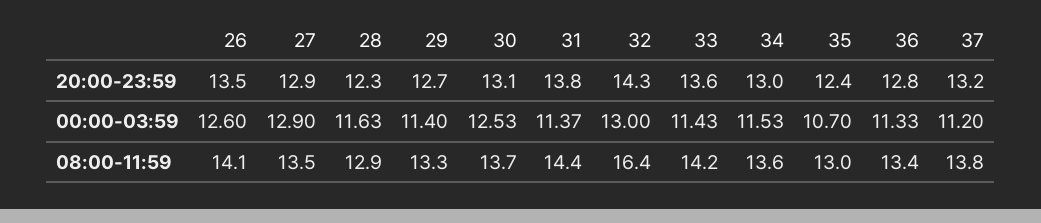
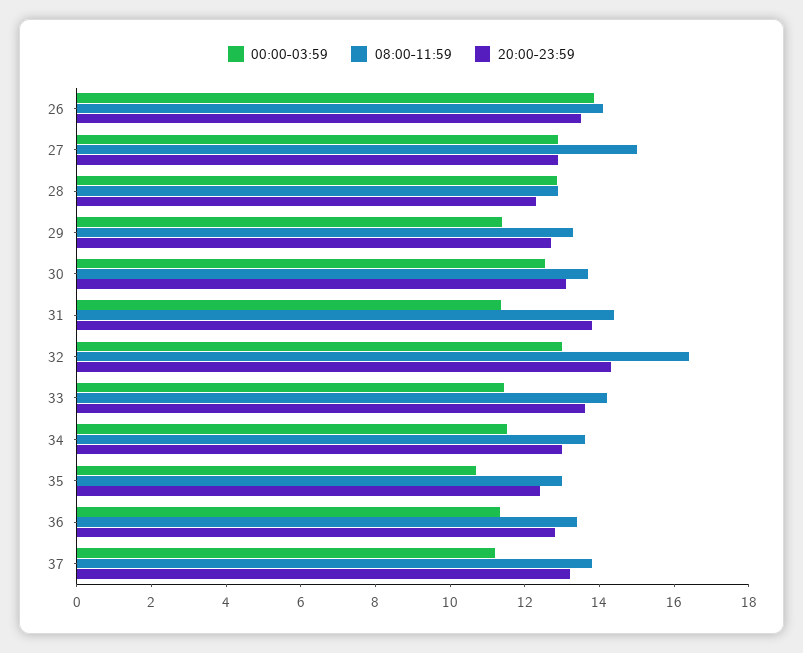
00:00-03:59, 26: 12.6 -> 14
00:00-03:59, 28: 11.63 -> 13
08:00-11:59, 27: 13.5 -> 15

